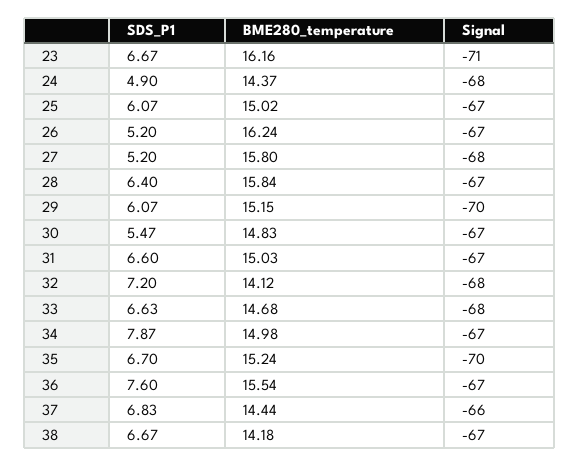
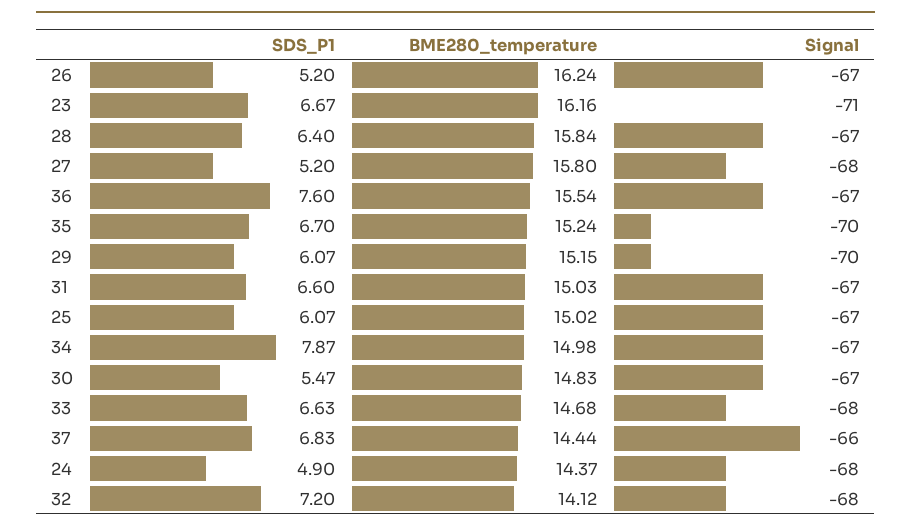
SDS_P1, 38: 6.67 -> none
BME280_temperature, 38: 14.18 -> none
Signal, 38: -67 -> none

